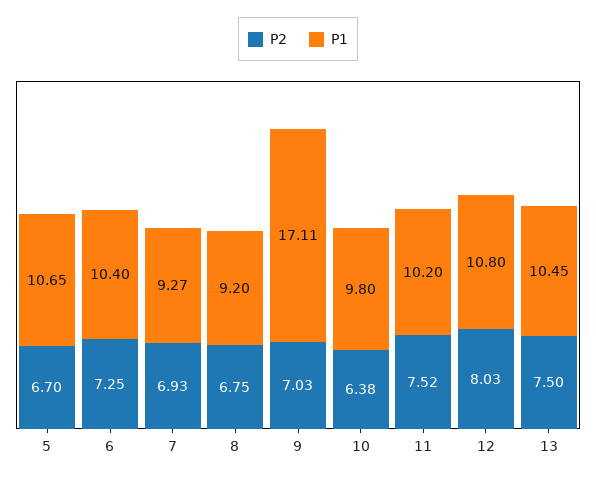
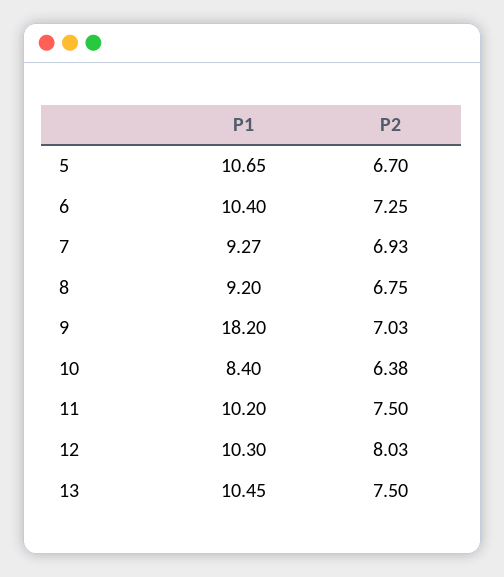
P1, 9: 17.11 -> 18.2
P1, 10: 9.8 -> 8.4
P2, 11: 7.52 -> 7.5
P1, 12: 10.8 -> 10.3

